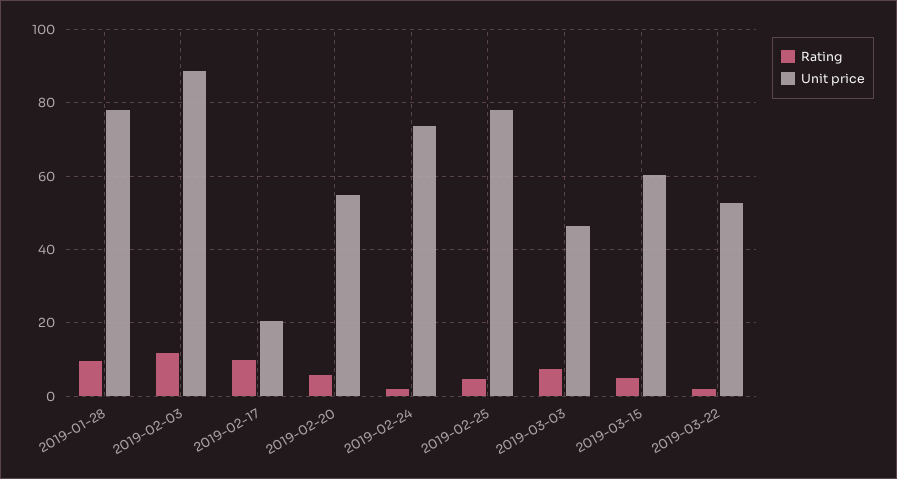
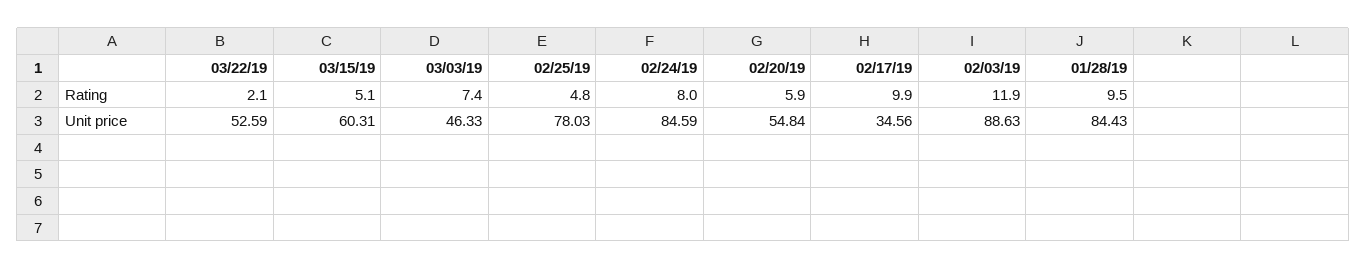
Unit price, 2019-01-28: 78 -> 84.43
Unit price, 2019-02-17: 20 -> 34.56
Rating, 2019-02-24: 2 -> 8
Unit price, 2019-02-24: 74 -> 84.59

